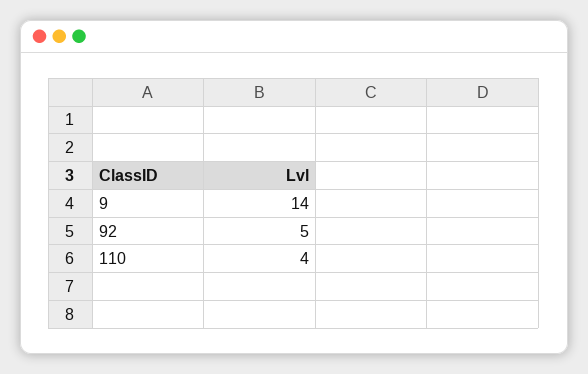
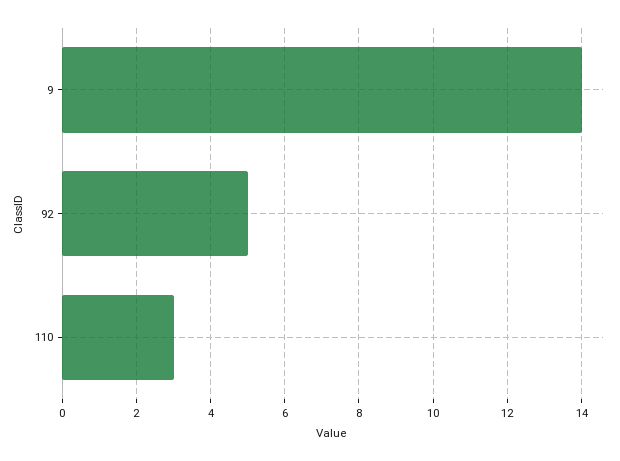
110: 4 -> 3

